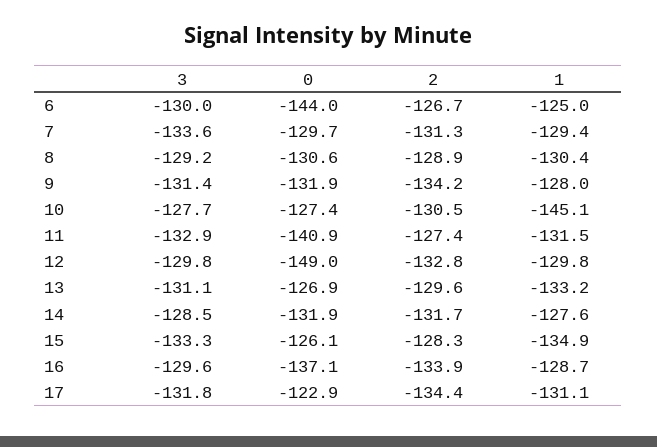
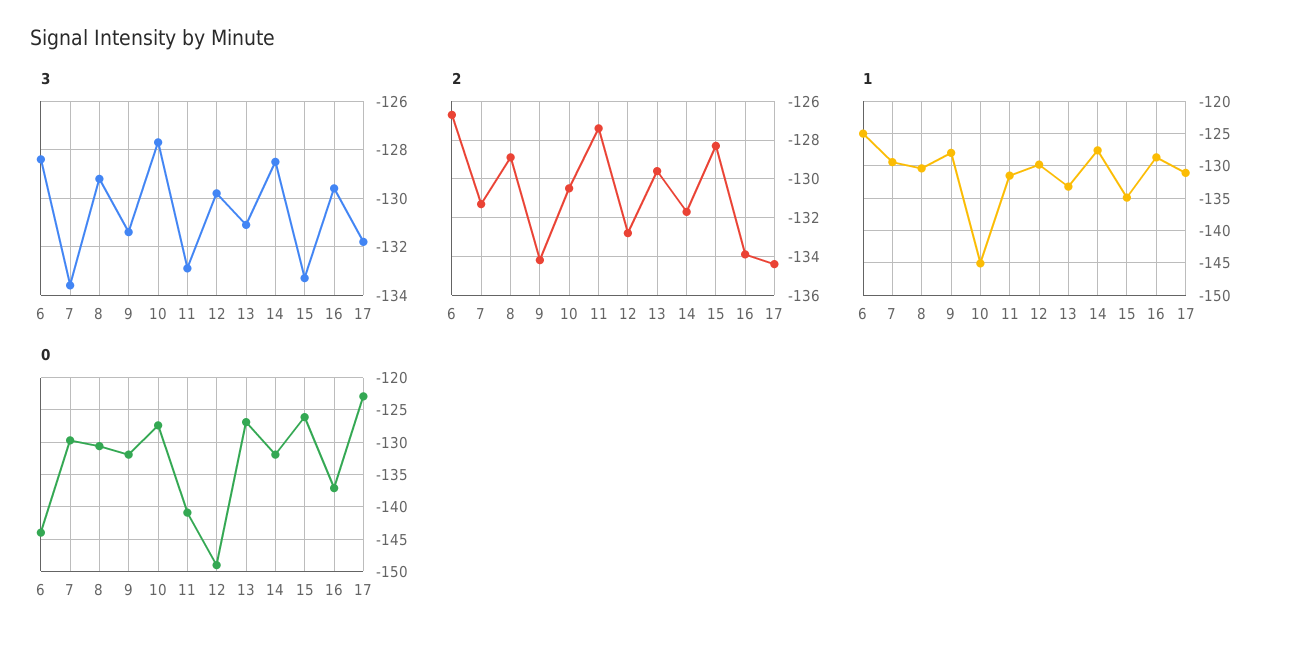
3, 6: -130 -> -128.5

